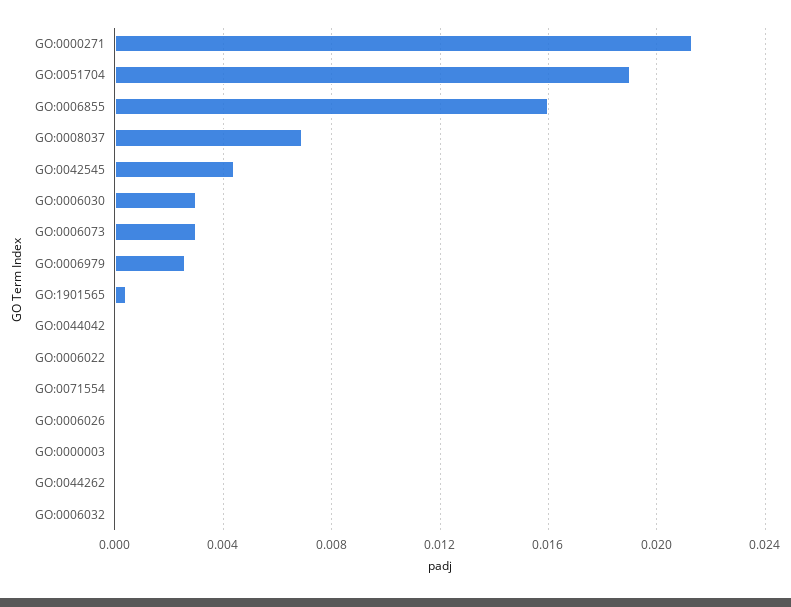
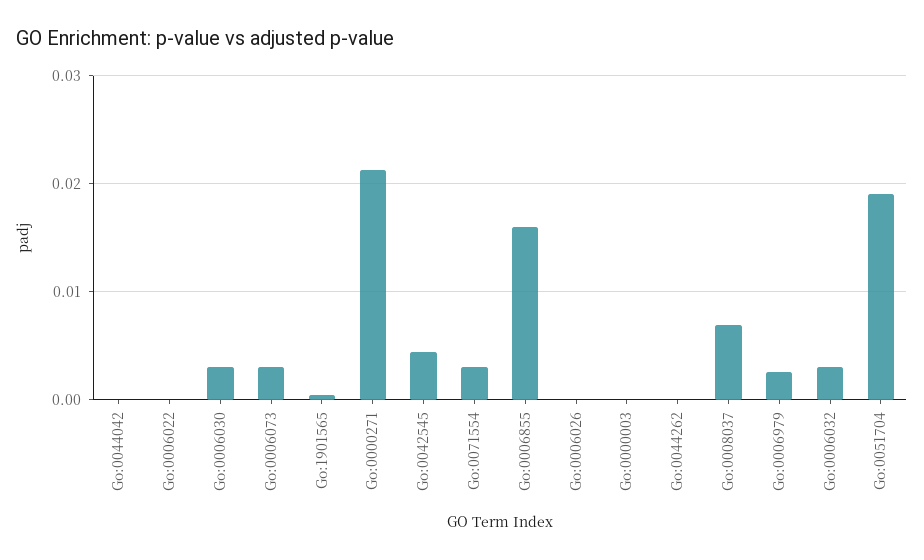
GO:0071554: 0 -> 0.003
GO:0006032: 0 -> 0.003

